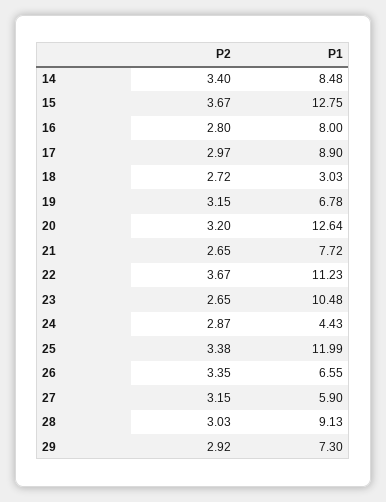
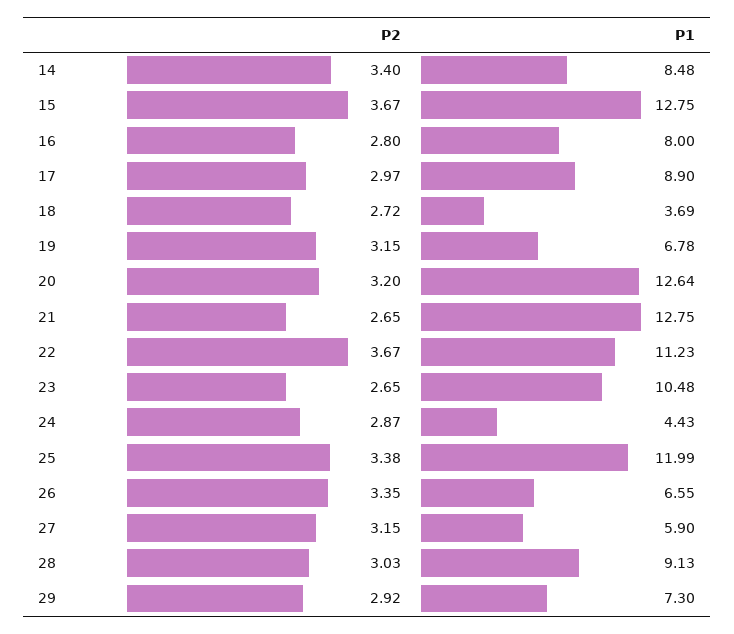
P1, 18: 3.03 -> 3.69
P1, 21: 7.72 -> 12.75

